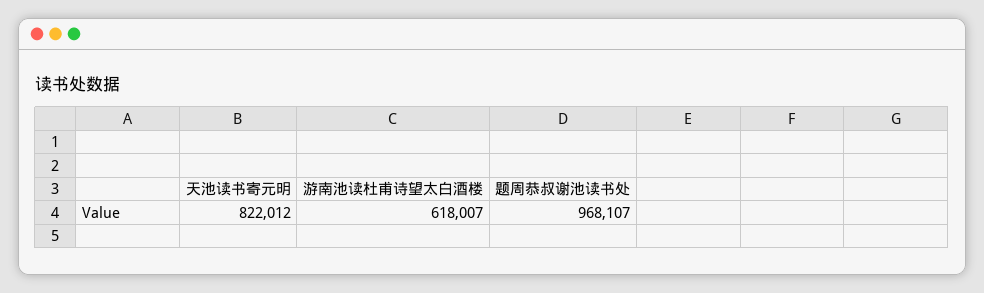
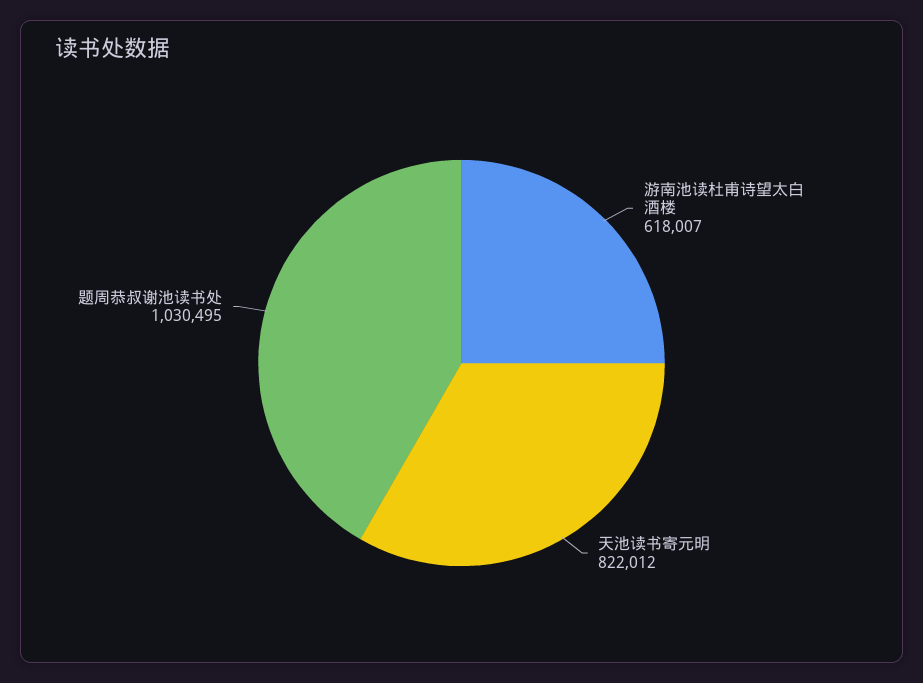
题周恭叔谢池读书处: 968107 -> 1030495

